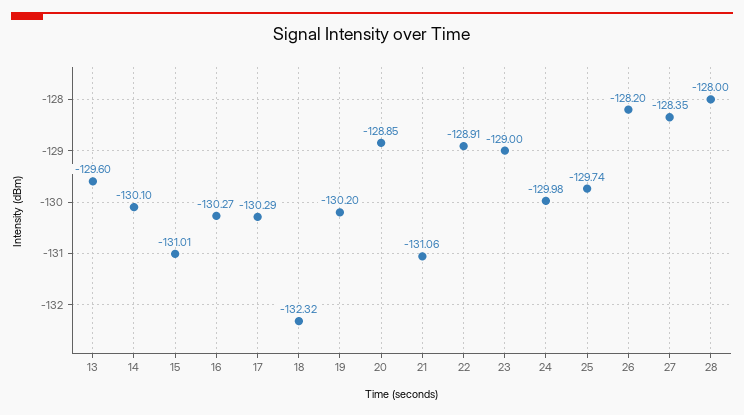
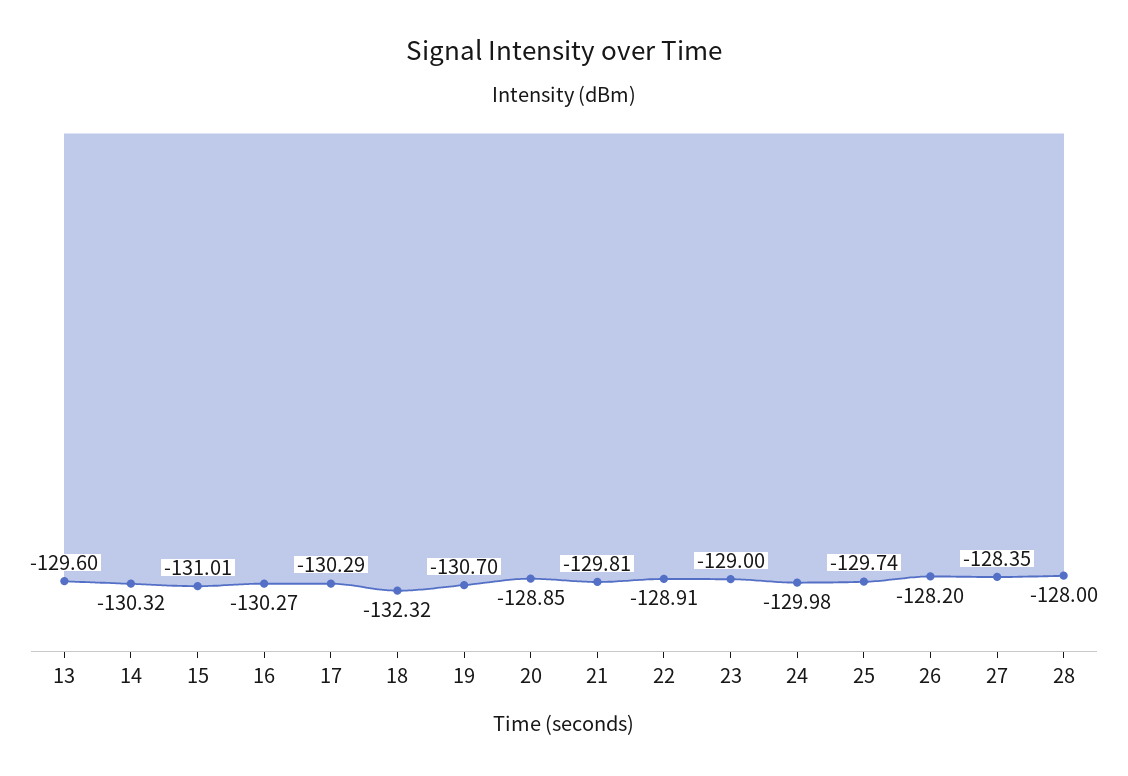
14: -130.1 -> -130.32
19: -130.2 -> -130.7
21: -131.06 -> -129.81

